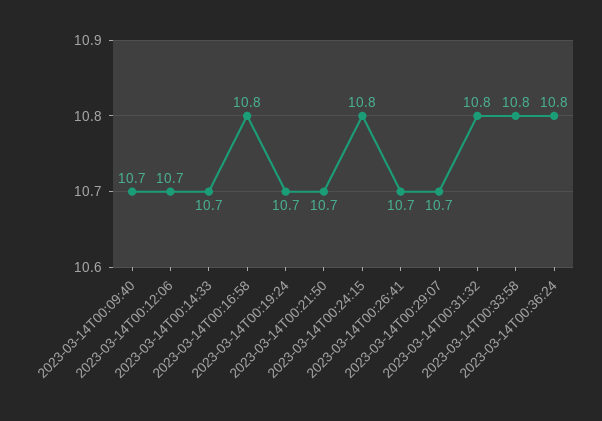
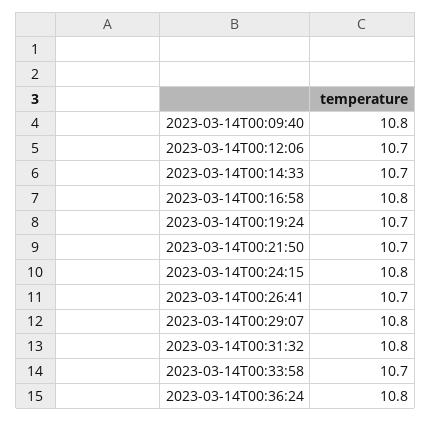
2023-03-14T00:09:40: 10.7 -> 10.8
2023-03-14T00:29:07: 10.7 -> 10.8
2023-03-14T00:33:58: 10.8 -> 10.7

